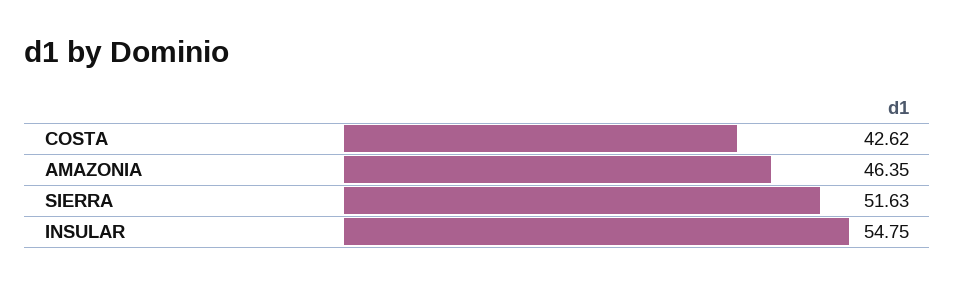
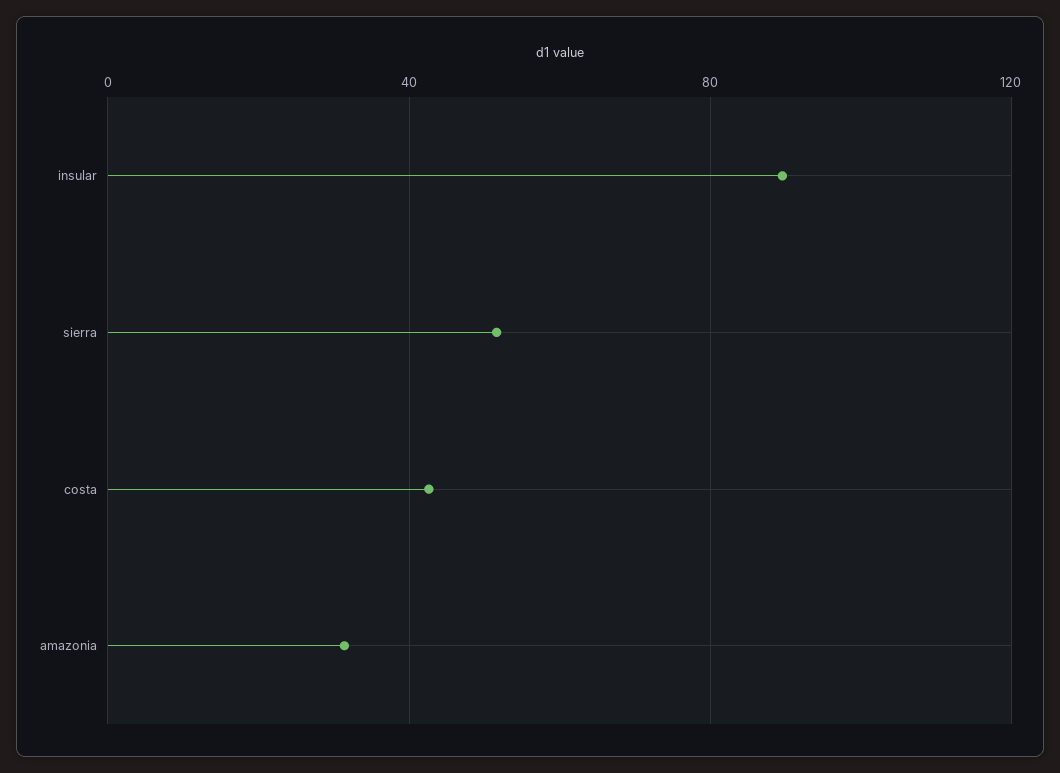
AMAZONIA: 46.35 -> 30
INSULAR: 54.75 -> 90

